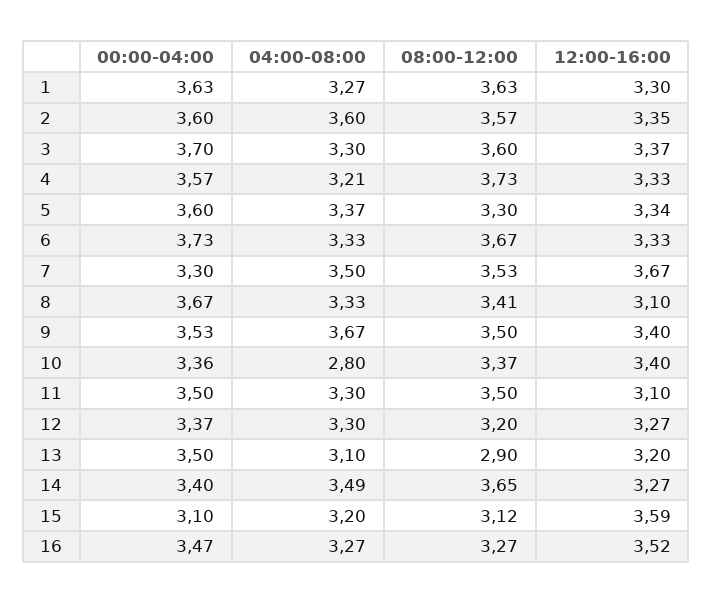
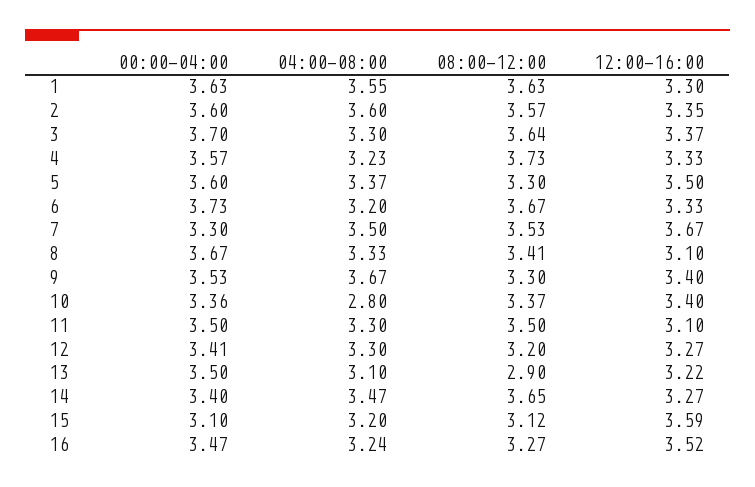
04:00-08:00, 1: 3.27 -> 3.55
08:00-12:00, 3: 3.6 -> 3.64
04:00-08:00, 4: 3.21 -> 3.23
12:00-16:00, 5: 3.34 -> 3.5
04:00-08:00, 6: 3.33 -> 3.2
08:00-12:00, 9: 3.5 -> 3.3
00:00-04:00, 12: 3.37 -> 3.41
12:00-16:00, 13: 3.2 -> 3.22
04:00-08:00, 14: 3.49 -> 3.47
04:00-08:00, 16: 3.27 -> 3.24

